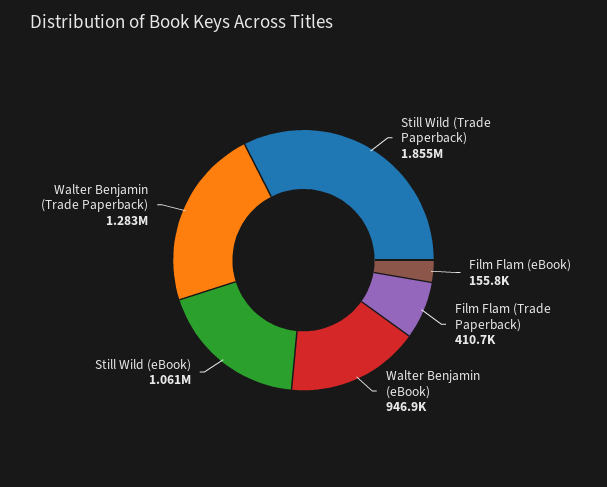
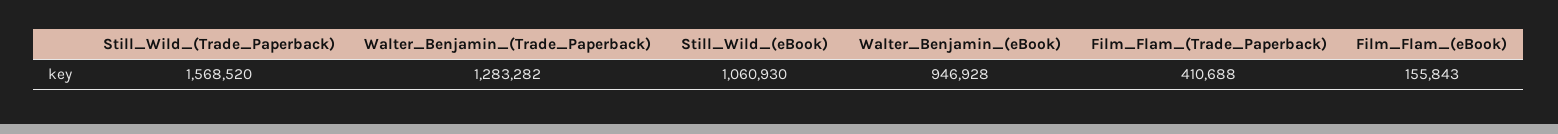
Still Wild (Trade Paperback): 1855000 -> 1568520

